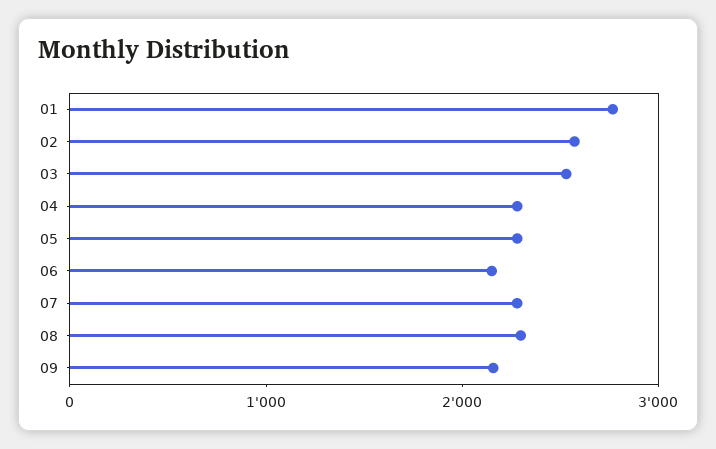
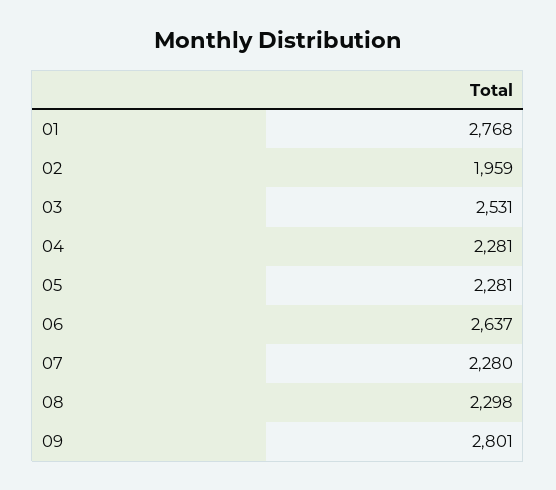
02: 2600 -> 1959
06: 2200 -> 2637
09: 2200 -> 2801

